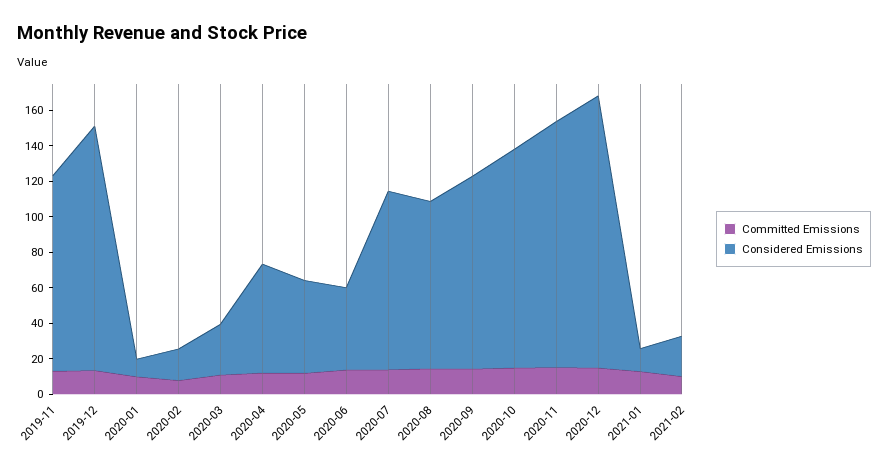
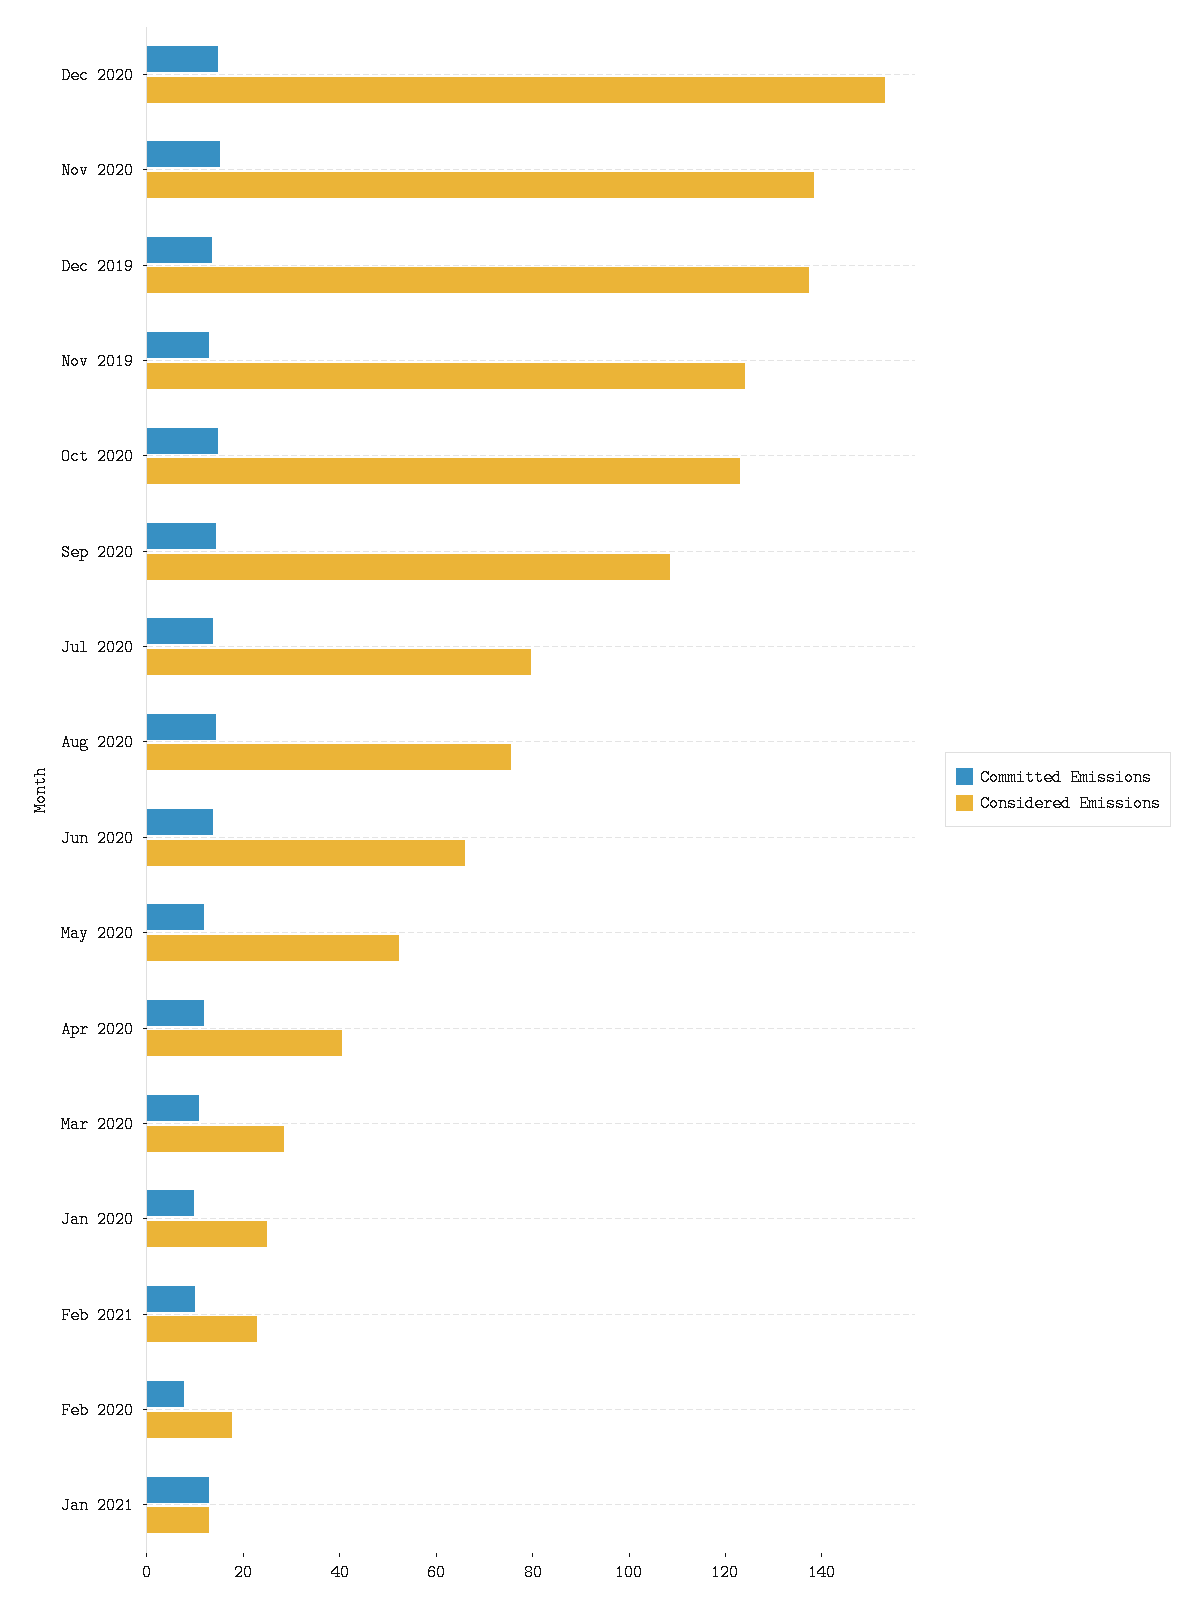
Considered Emissions, 2019-11: 110 -> 125
Considered Emissions, 2020-01: 10 -> 25
Considered Emissions, 2020-04: 60 -> 40
Considered Emissions, 2020-06: 45 -> 65
Considered Emissions, 2020-07: 100 -> 80
Considered Emissions, 2020-08: 95 -> 75

